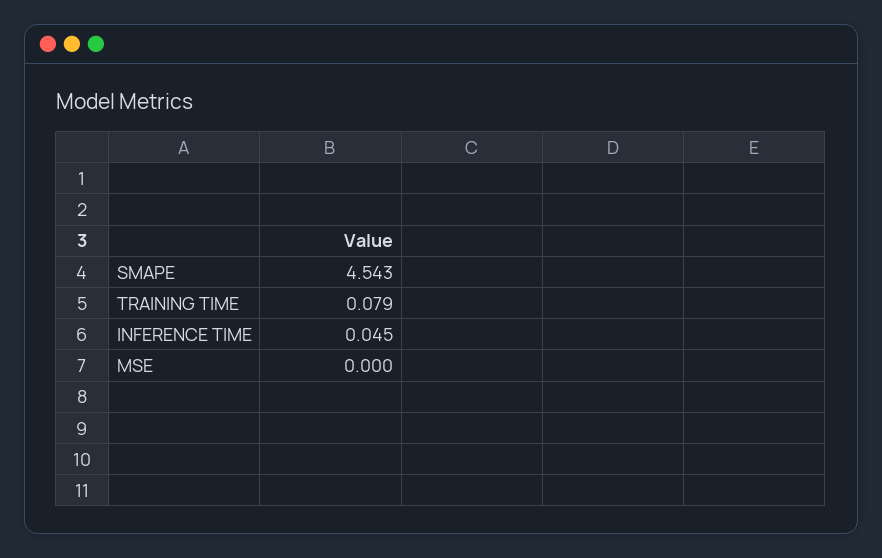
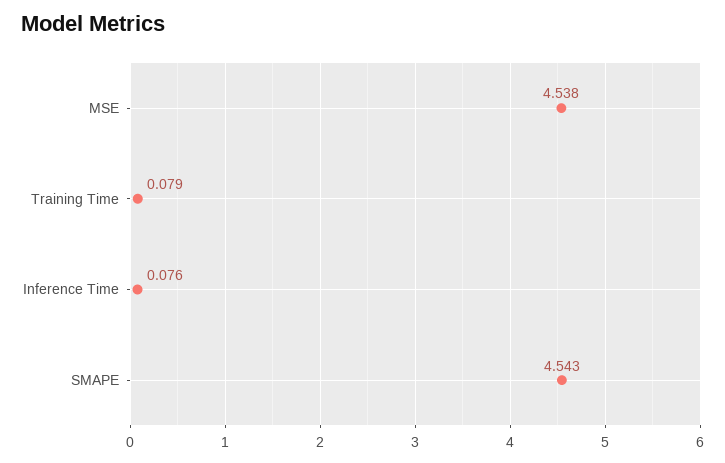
INFERENCE TIME: 0.045 -> 0.076
MSE: 0 -> 4.538

